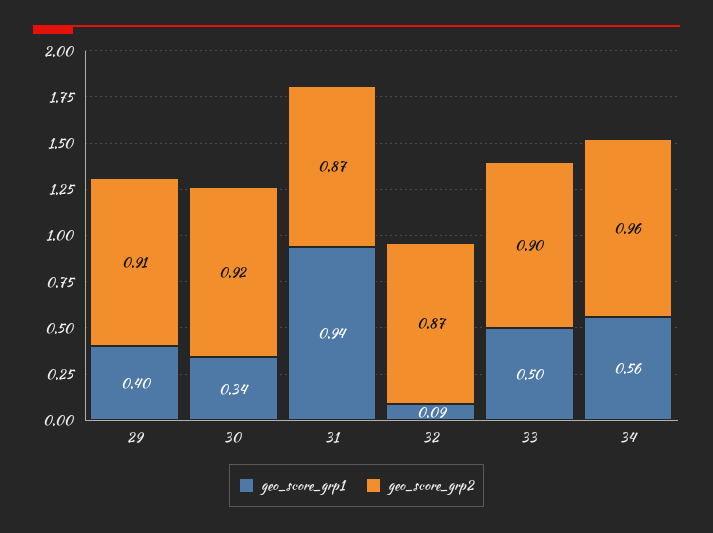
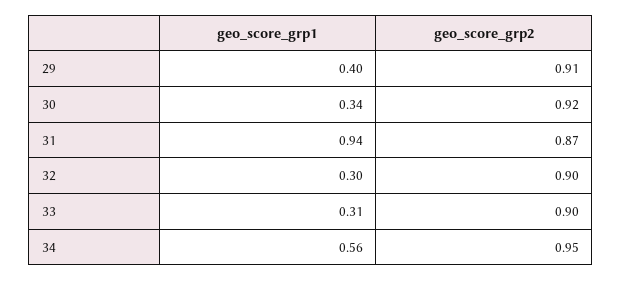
geo_score_grp1, 32: 0.09 -> 0.3
geo_score_grp2, 32: 0.87 -> 0.9
geo_score_grp1, 33: 0.5 -> 0.31
geo_score_grp2, 34: 0.96 -> 0.95

